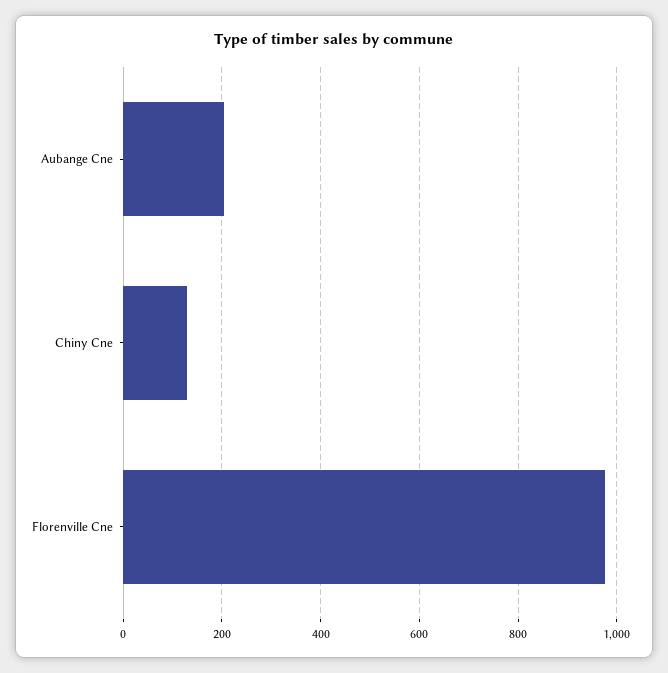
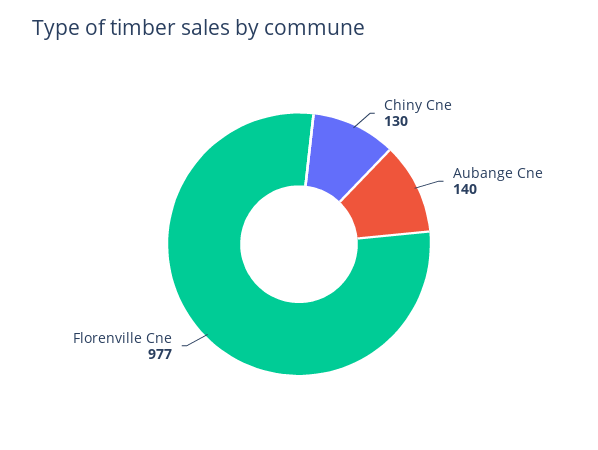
Aubange Cne: 200 -> 140

